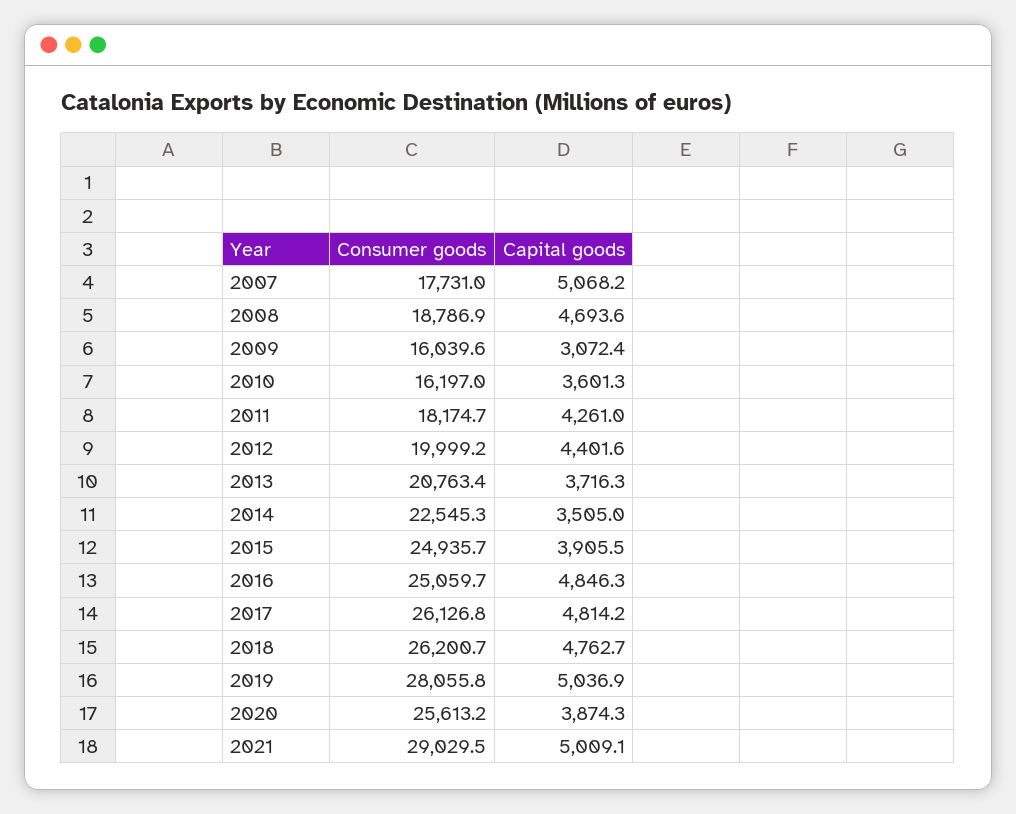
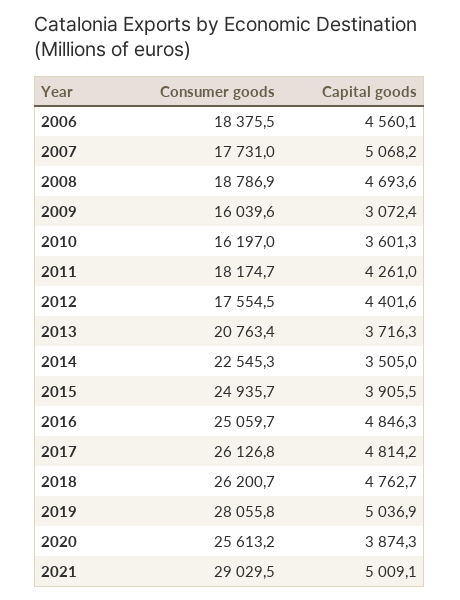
Consumer goods, 2012: 19999.2 -> 17554.5
Consumer goods, 2006: none -> 18375.5
Capital goods, 2006: none -> 4560.1

